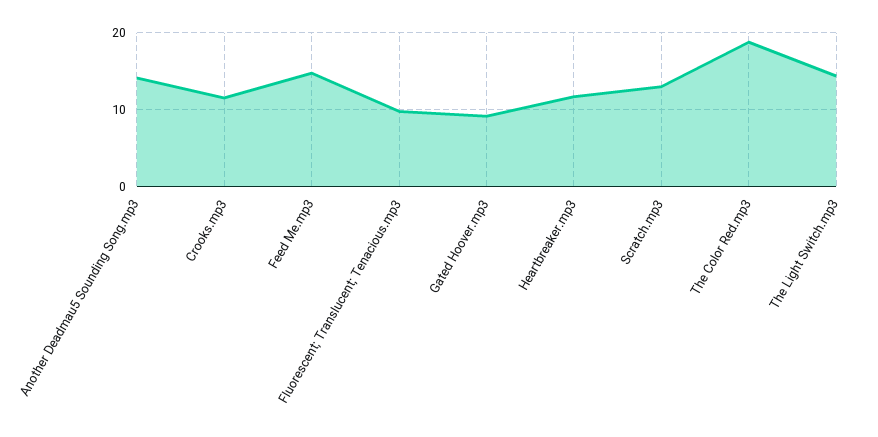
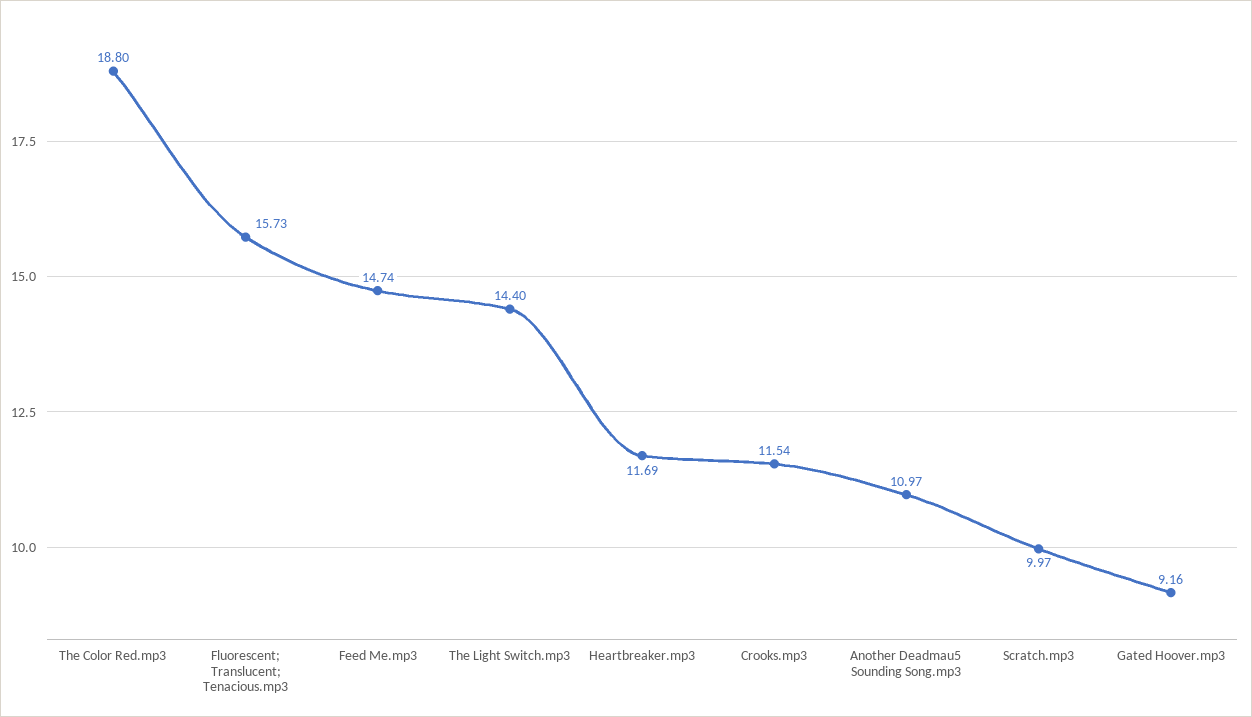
Another Deadmau5 Sounding Song.mp3: 14 -> 10.97
Fluorescent; Translucent; Tenacious.mp3: 10 -> 15.73
Scratch.mp3: 13 -> 9.97

